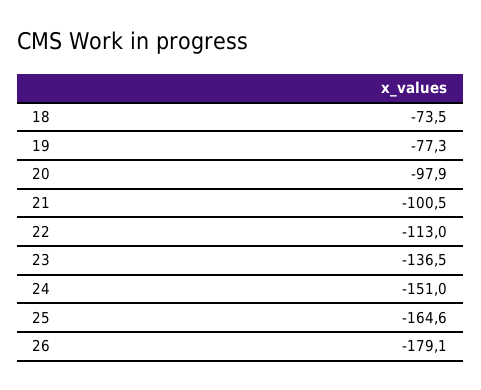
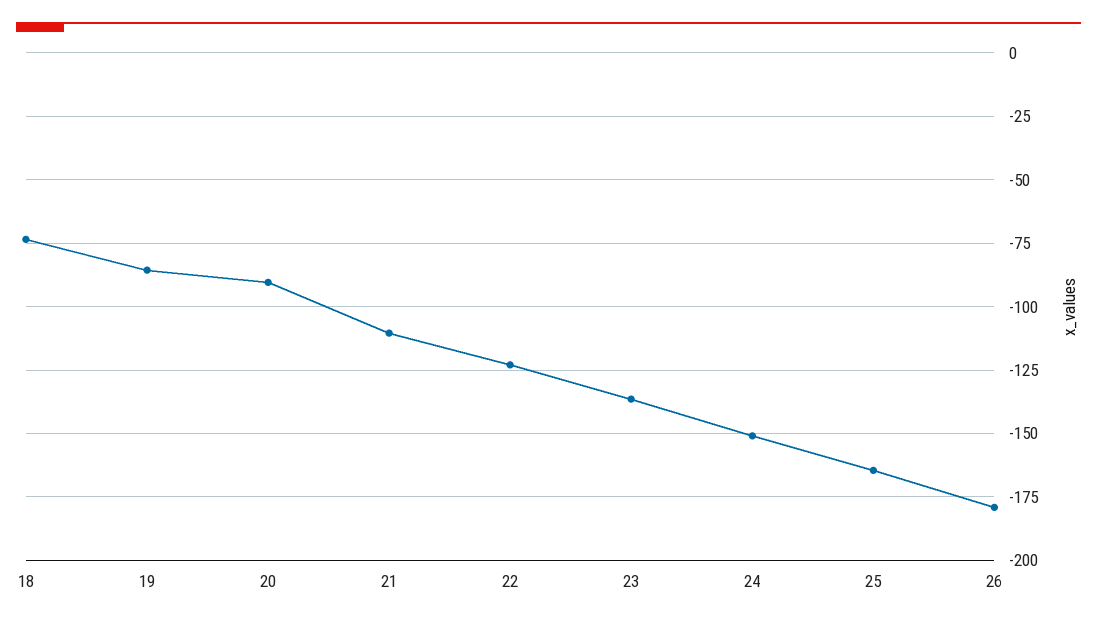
19: -77.3 -> -85
20: -97.9 -> -90
21: -100.5 -> -110
22: -113 -> -122.5

